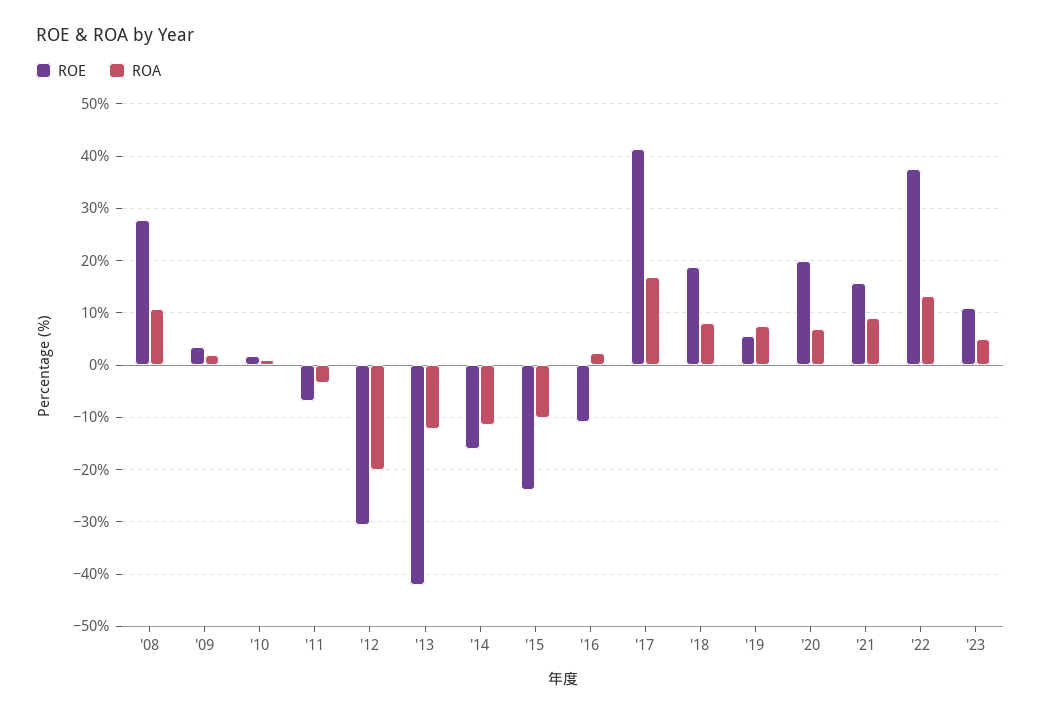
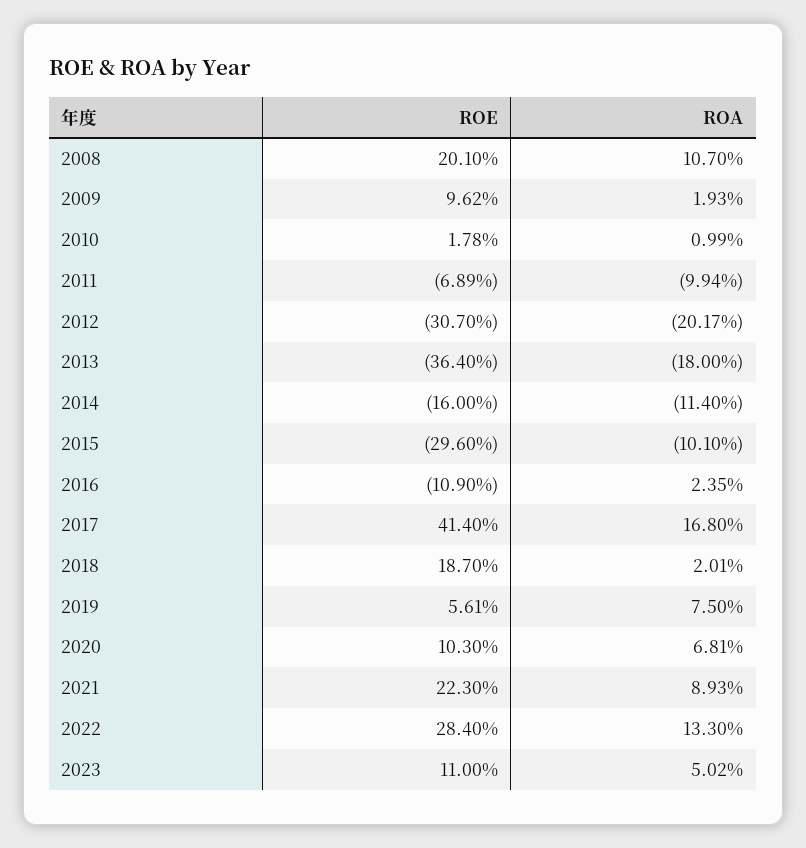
ROE, '08: 28 -> 20.1
ROE, '09: 4 -> 9.62
ROA, '11: -4 -> -9.94
ROE, '13: -42 -> -36.4
ROA, '13: -12 -> -18
ROE, '15: -24 -> -29.6
ROA, '18: 8 -> 2.01
ROE, '20: 20 -> 10.3
ROE, '21: 16 -> 22.3
ROE, '22: 38 -> 28.4

